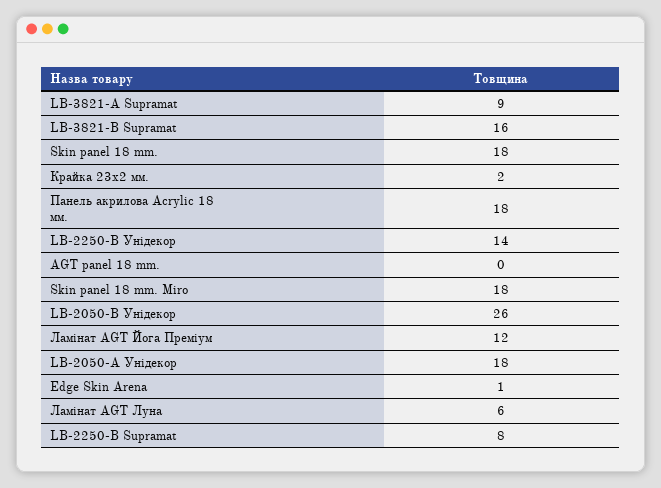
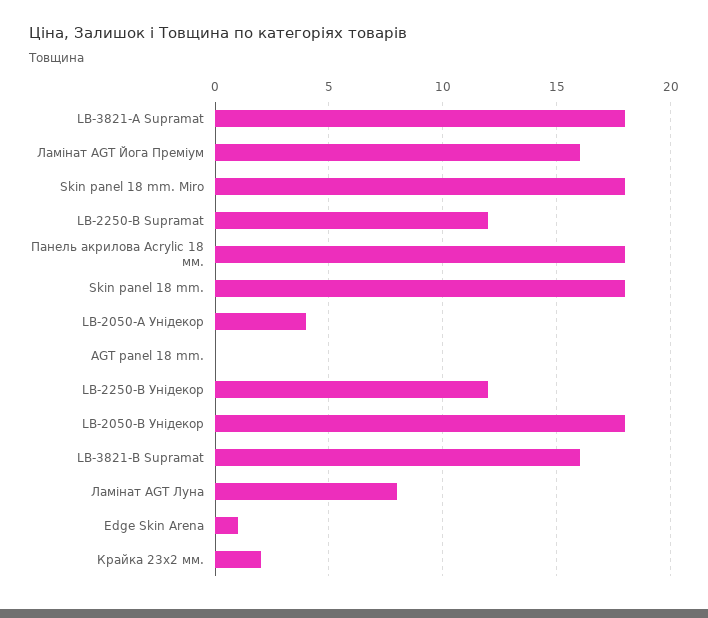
LB-3821-А Supramat: 9 -> 18
LB-2250-В Унідекор: 14 -> 12
LB-2050-В Унідекор: 26 -> 18
Ламінат AGT Йога Преміум: 12 -> 16
LB-2050-А Унідекор: 18 -> 4
Ламінат AGT Луна: 6 -> 8
LB-2250-В Supramat: 8 -> 12

